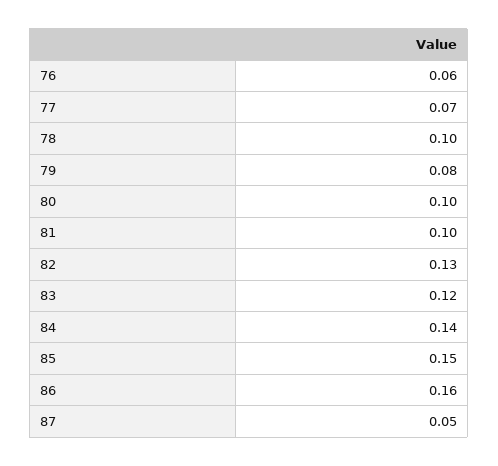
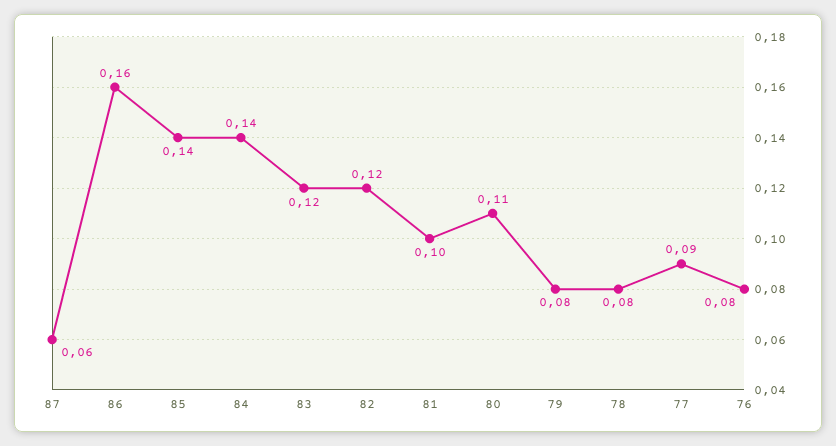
76: 0.06 -> 0.08
77: 0.07 -> 0.09
78: 0.1 -> 0.08
80: 0.1 -> 0.11
82: 0.13 -> 0.12
85: 0.15 -> 0.14
87: 0.05 -> 0.06

